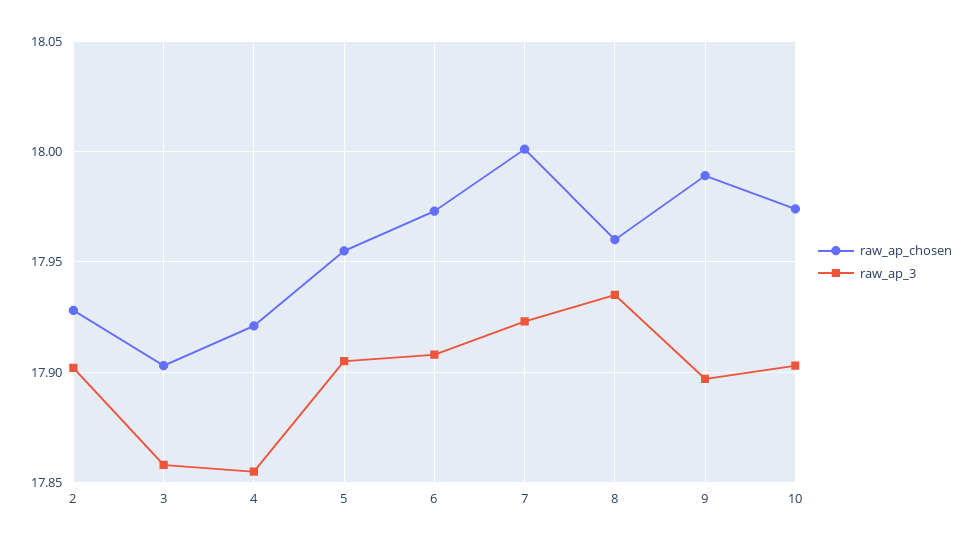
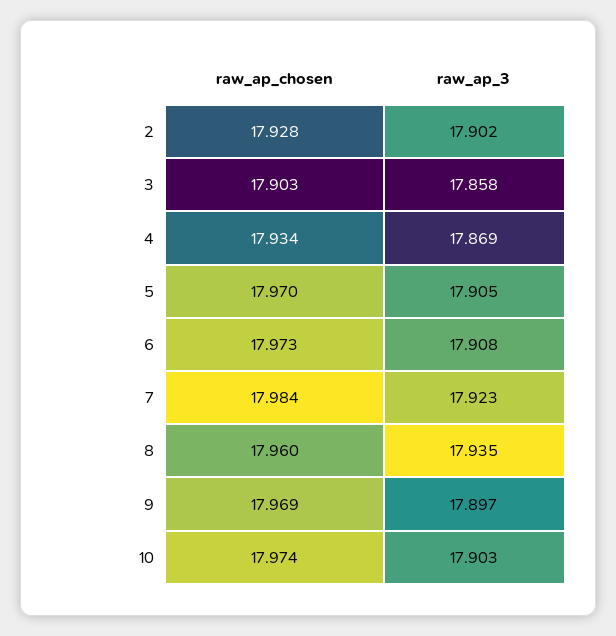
raw_ap_chosen, 4: 17.92 -> 17.934
raw_ap_3, 4: 17.855 -> 17.869
raw_ap_chosen, 5: 17.955 -> 17.97
raw_ap_chosen, 7: 18 -> 17.984
raw_ap_chosen, 9: 17.99 -> 17.969

